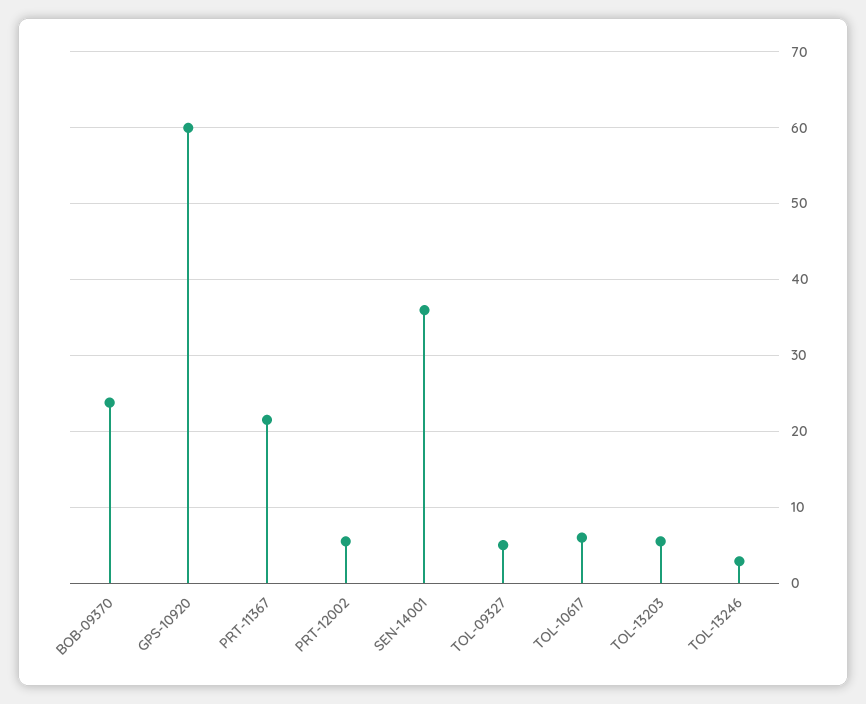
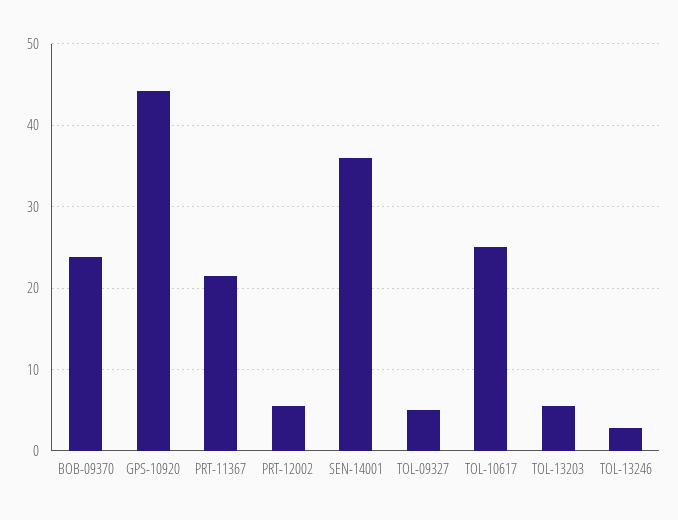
GPS-10920: 60 -> 44
TOL-10617: 6 -> 25

